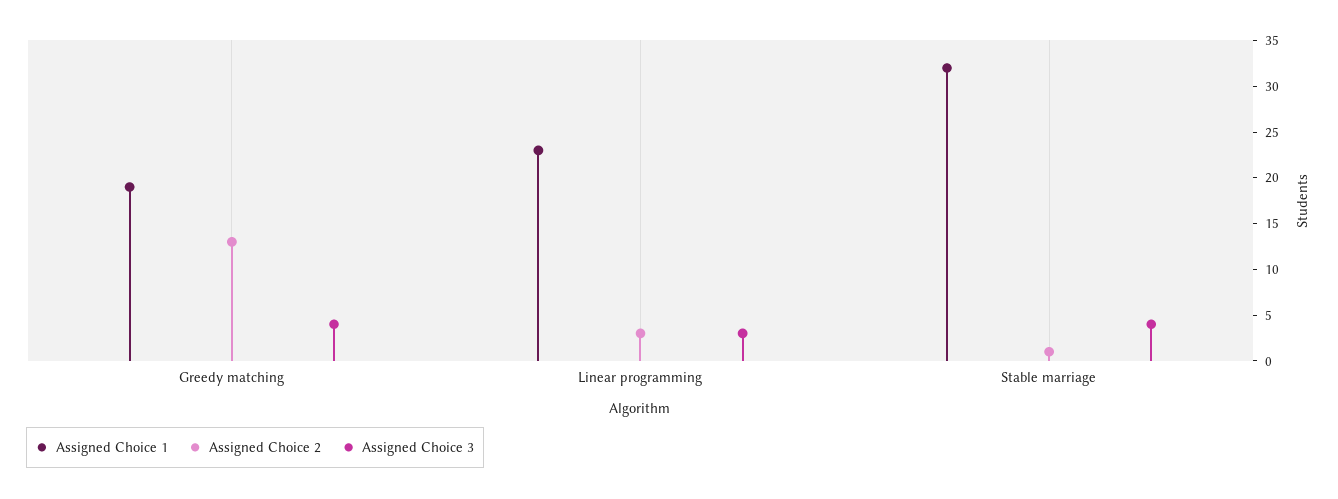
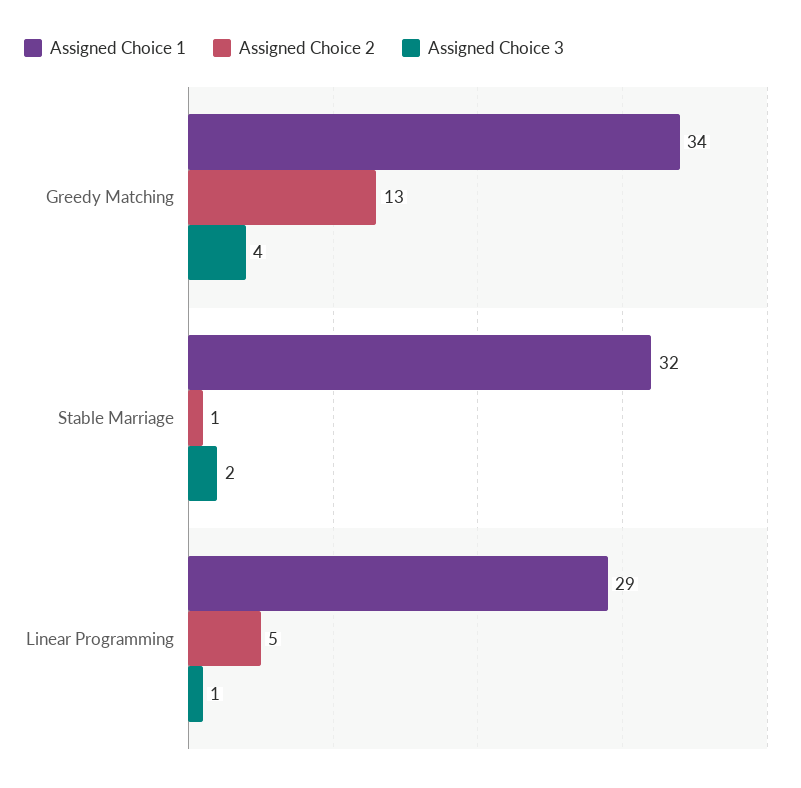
Assigned Choice 1, Greedy matching: 19 -> 34
Assigned Choice 1, Linear programming: 23 -> 29
Assigned Choice 2, Linear programming: 3 -> 5
Assigned Choice 3, Linear programming: 3 -> 1
Assigned Choice 3, Stable marriage: 4 -> 2

